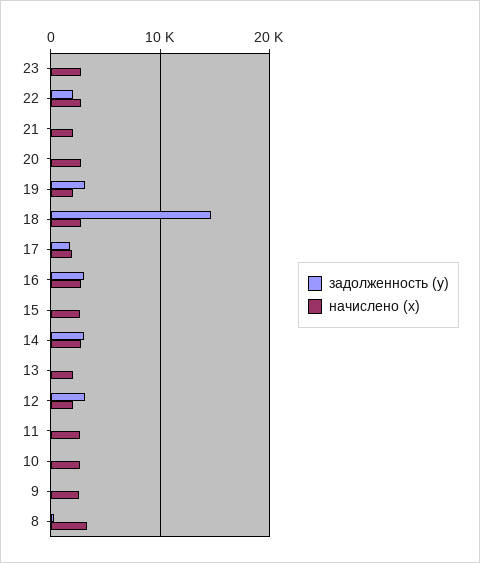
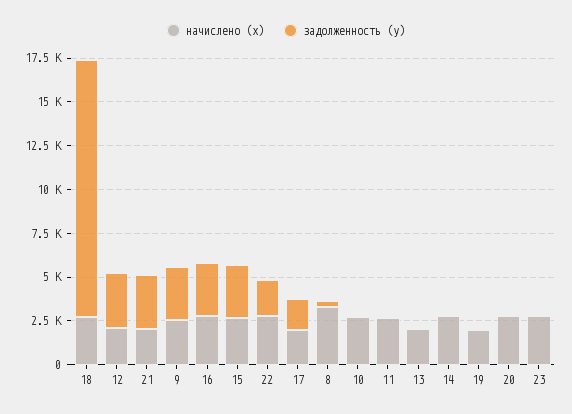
задолженность (y), 21: 0 -> 3000
задолженность (y), 19: 3000 -> 0
задолженность (y), 15: 0 -> 3000
задолженность (y), 14: 3000 -> 0
задолженность (y), 9: 0 -> 3000

